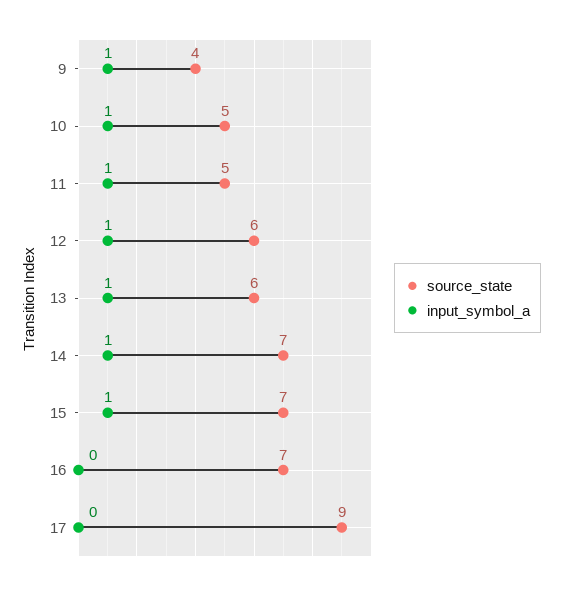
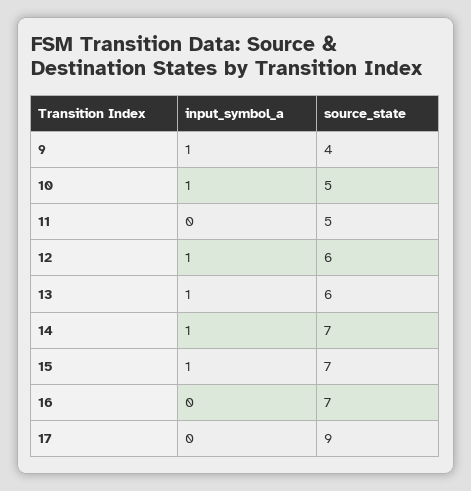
input_symbol_a, 11: 1 -> 0

